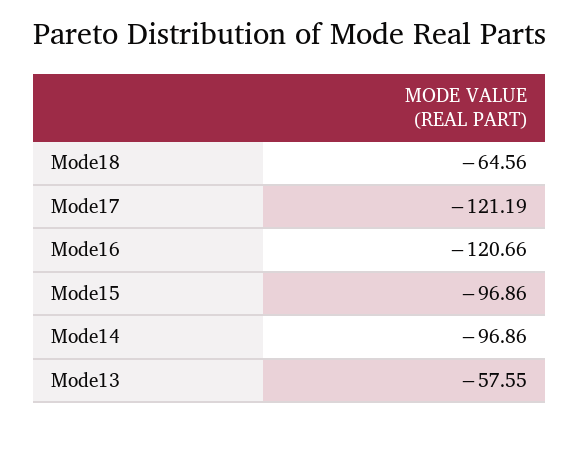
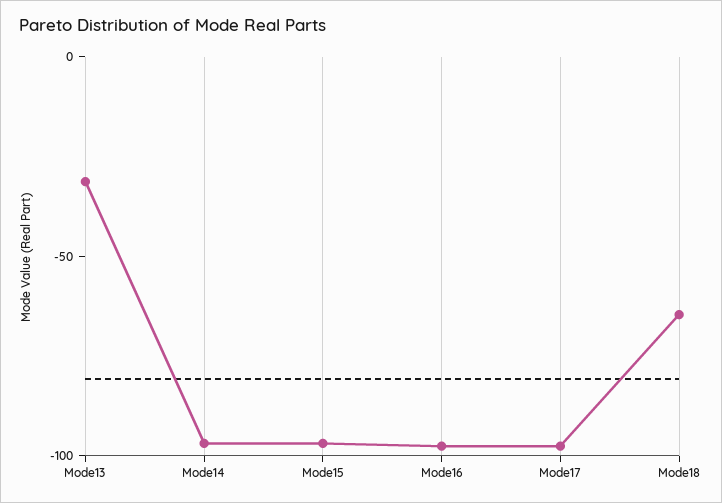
Mode17: -121.19 -> -100
Mode16: -120.66 -> -100
Mode13: -57.55 -> -30

